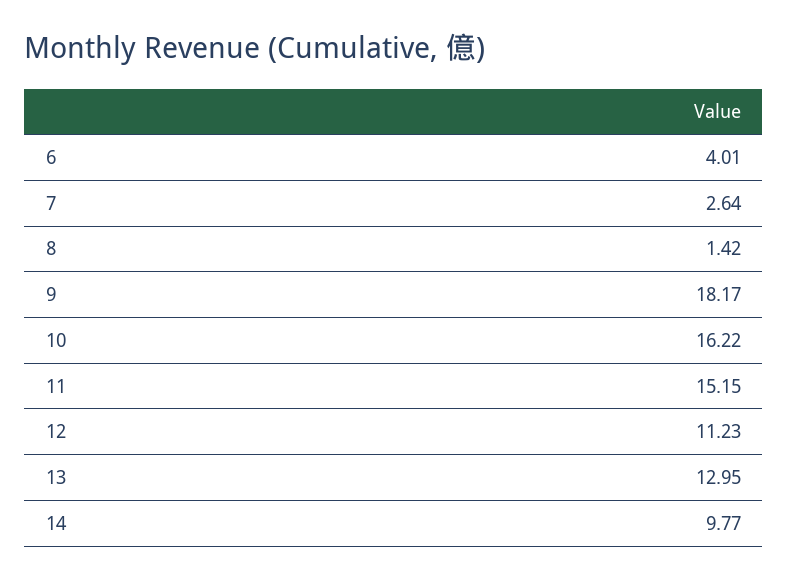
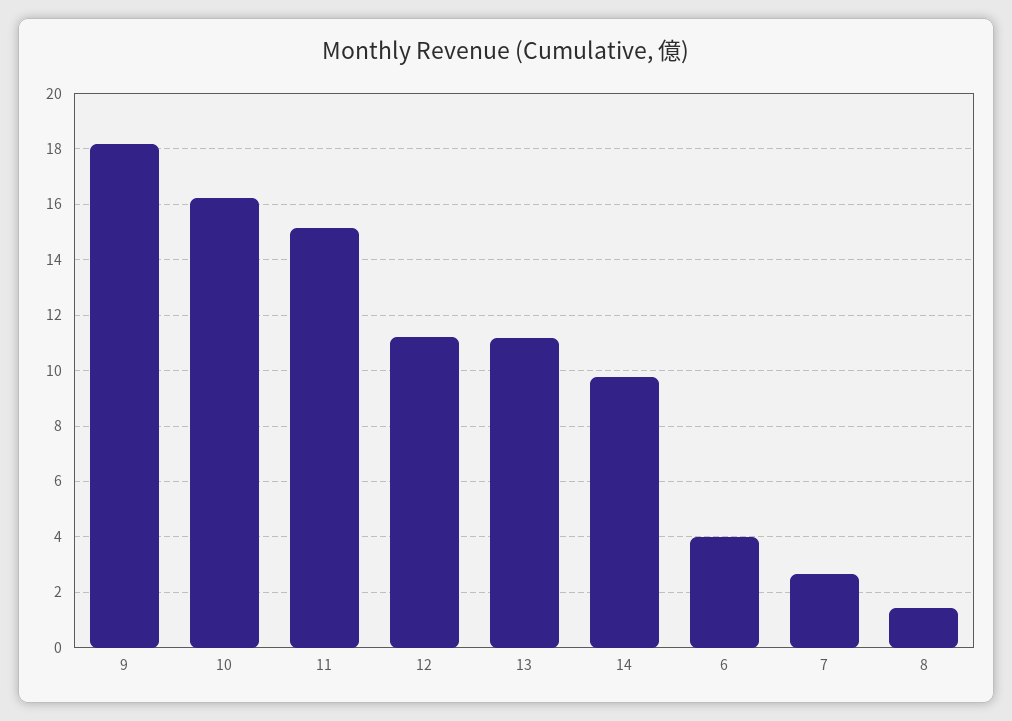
13: 12.95 -> 11.25

